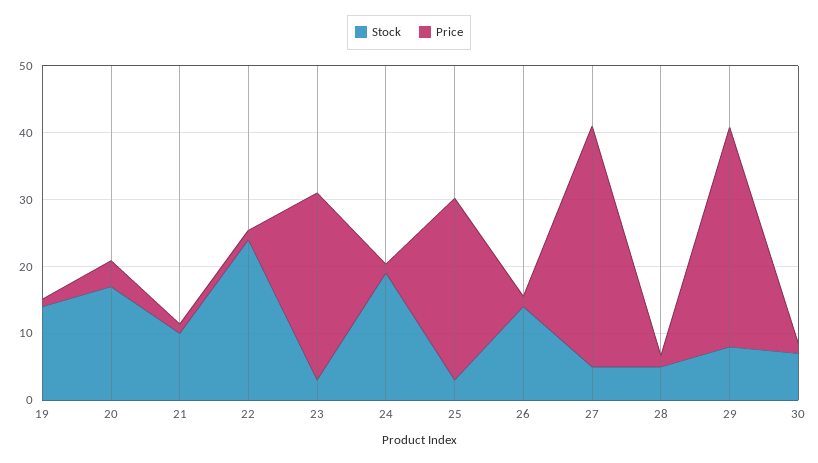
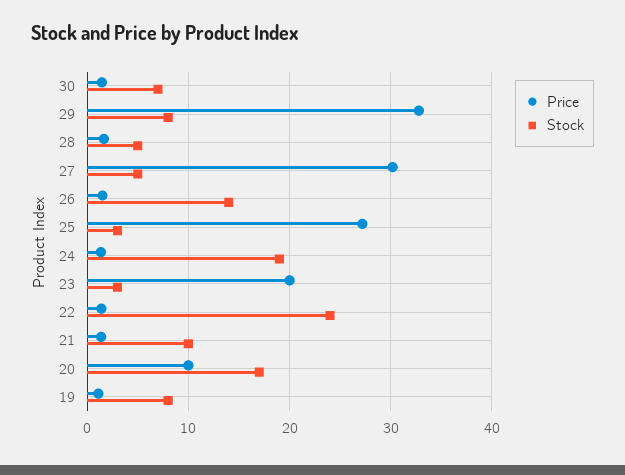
Stock, 19: 14 -> 8
Price, 20: 4 -> 10
Price, 23: 28 -> 20
Price, 27: 36 -> 30

